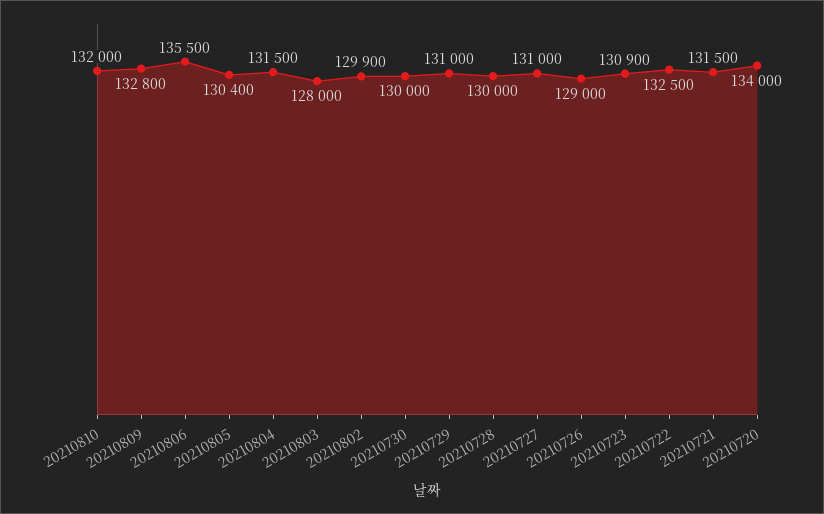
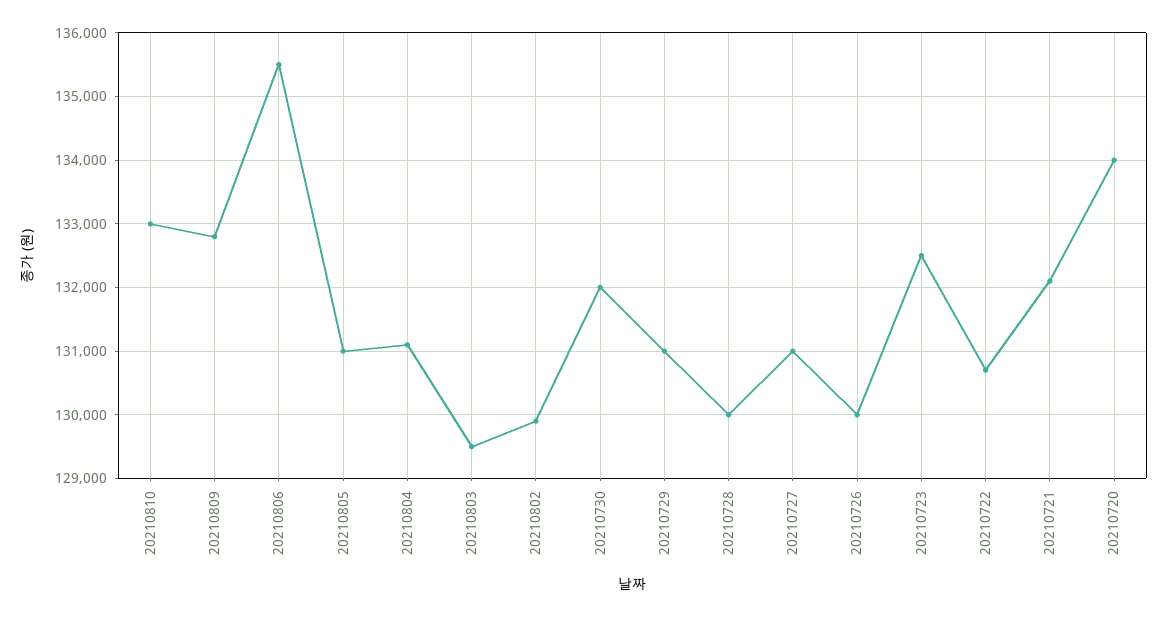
20210810: 132000 -> 133000
20210805: 130400 -> 131000
20210804: 131500 -> 131100
20210803: 128000 -> 129500
20210730: 130000 -> 132000
20210726: 129000 -> 130000
20210723: 130900 -> 132500
20210722: 132500 -> 130700
20210721: 131500 -> 132100

